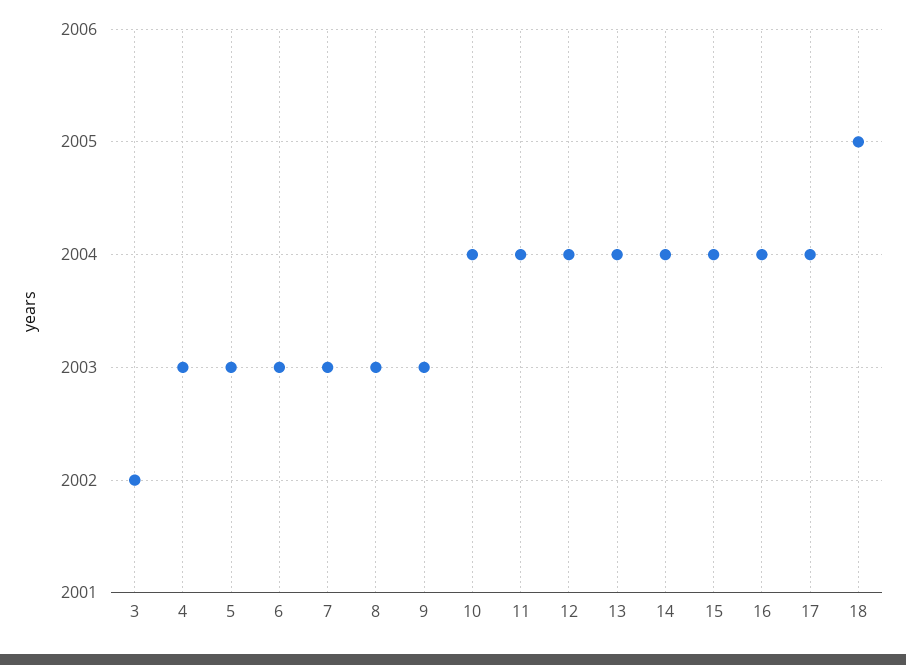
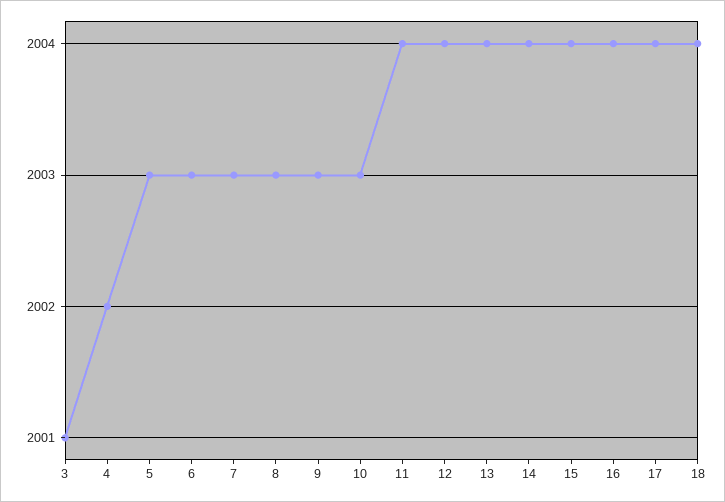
3: 2002 -> 2001
4: 2003 -> 2002
10: 2004 -> 2003
18: 2005 -> 2004

